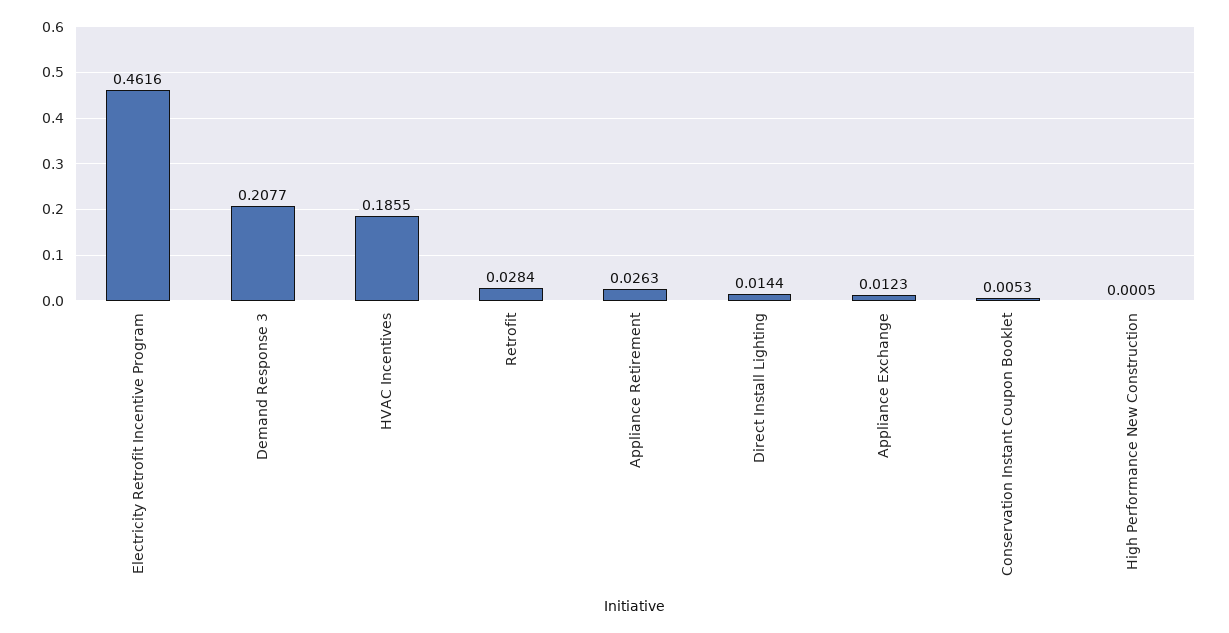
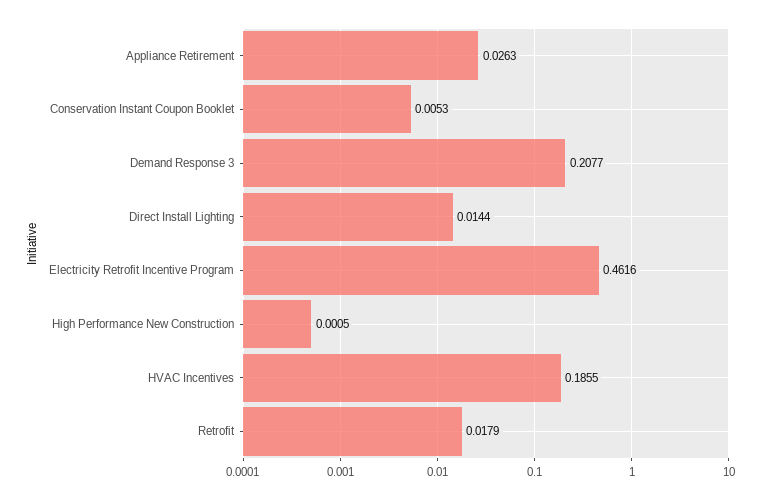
Retrofit: 0.0284 -> 0.0179
Appliance Exchange: 0.0123 -> none

